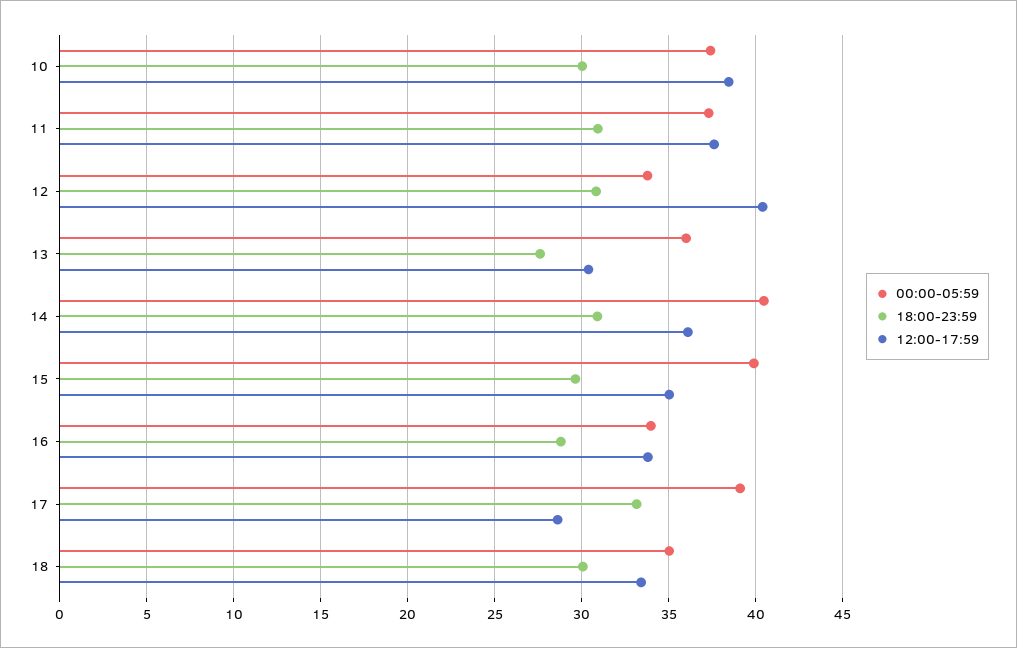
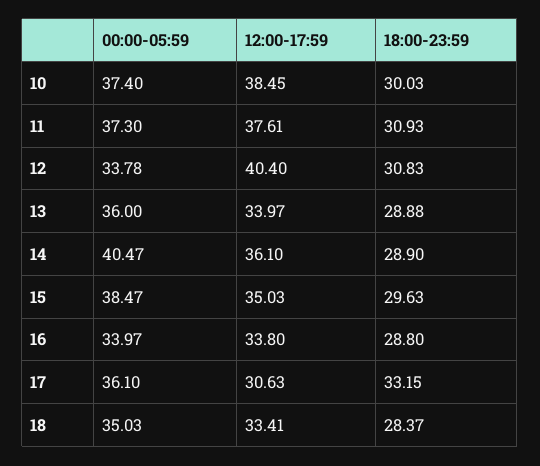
18:00-23:59, 13: 27.5 -> 28.88
12:00-17:59, 13: 30.5 -> 33.97
18:00-23:59, 14: 31 -> 28.9
00:00-05:59, 15: 40 -> 38.47
00:00-05:59, 17: 39 -> 36.1
12:00-17:59, 17: 28.5 -> 30.63
18:00-23:59, 18: 30 -> 28.37

